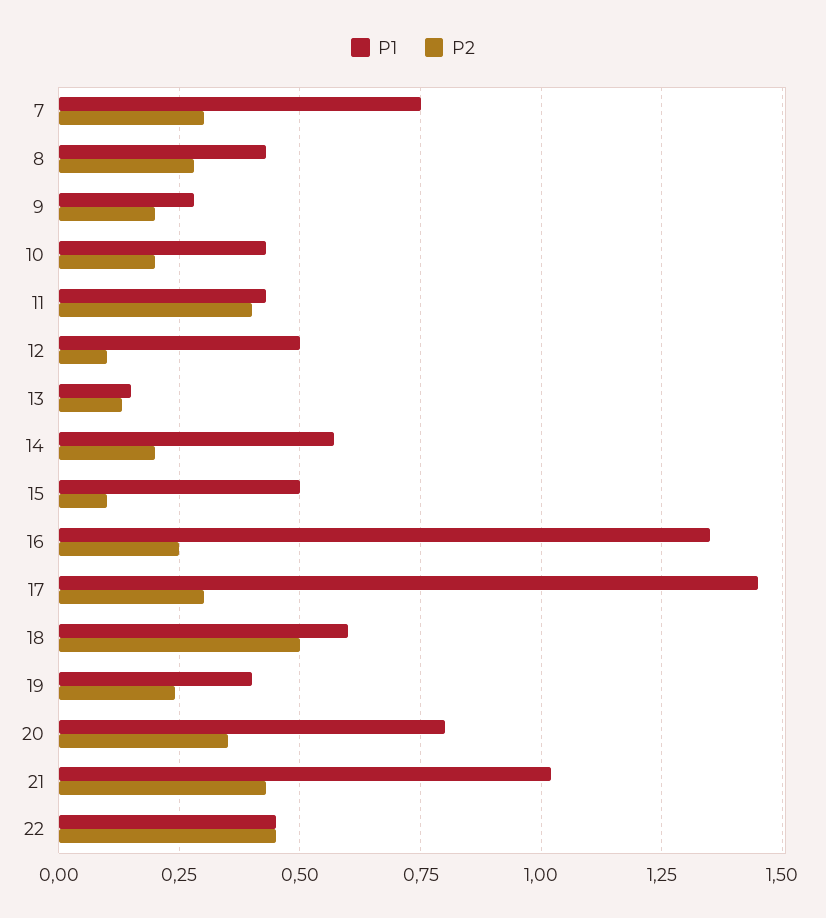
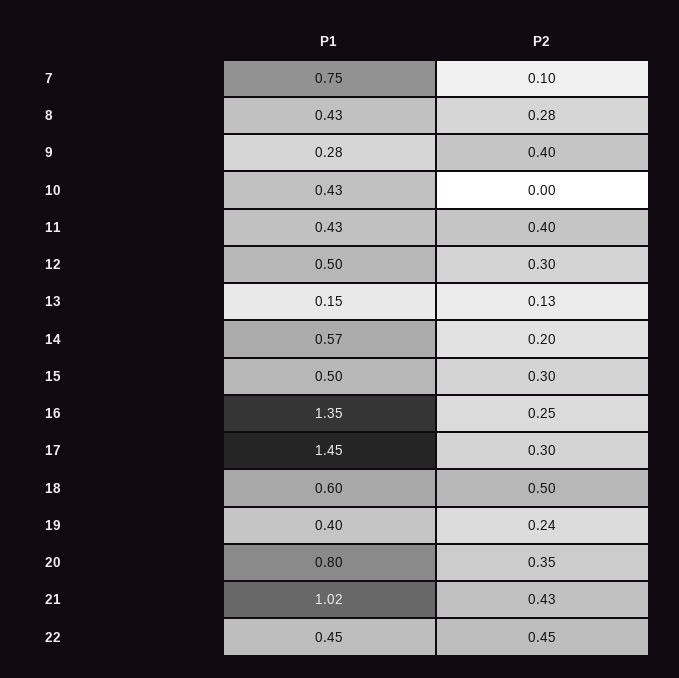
P2, 7: 0.3 -> 0.1
P2, 9: 0.2 -> 0.4
P2, 10: 0.2 -> 0
P2, 12: 0.1 -> 0.3
P2, 15: 0.1 -> 0.3

